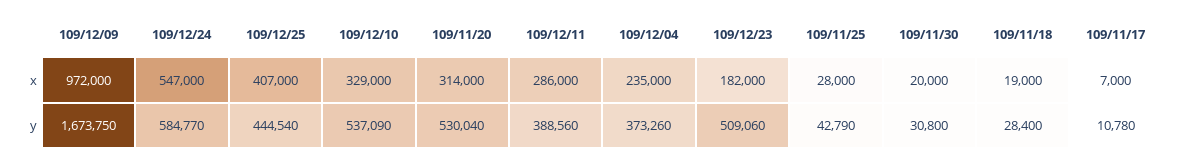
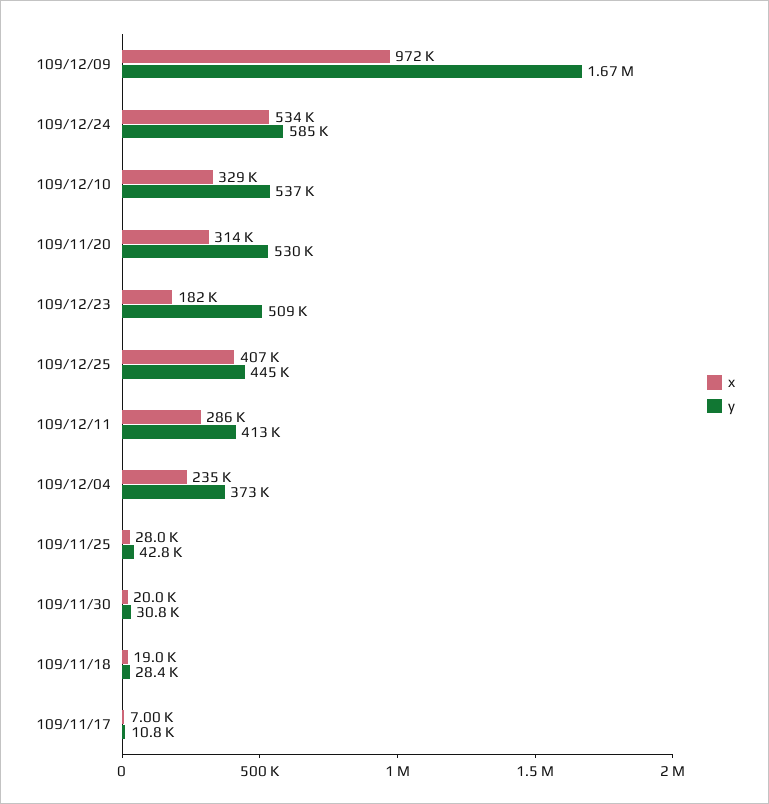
x, 109/12/24: 547000 -> 534000
y, 109/12/11: 388560 -> 413000

